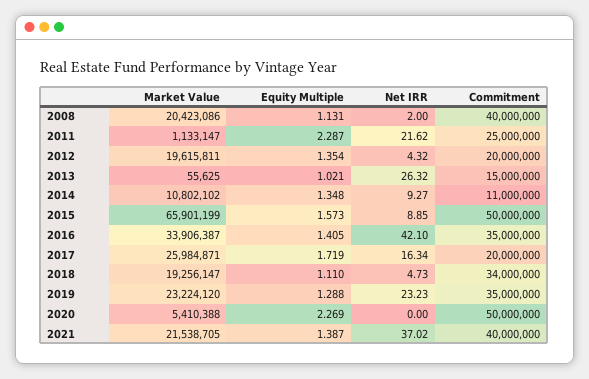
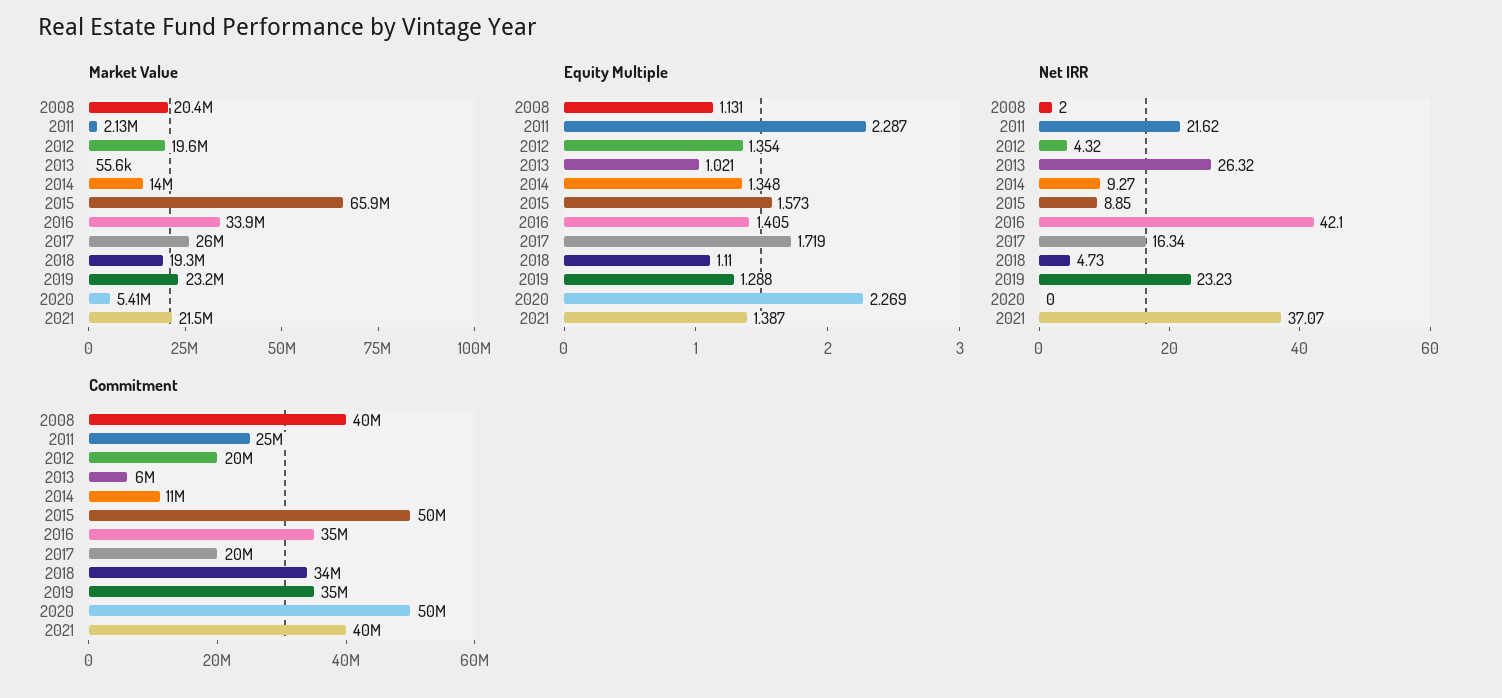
Market Value, 2011: 1133147 -> 2130000
Commitment, 2013: 15000000 -> 6000000
Market Value, 2014: 10802102 -> 14000000
Net IRR, 2021: 37.02 -> 37.07

